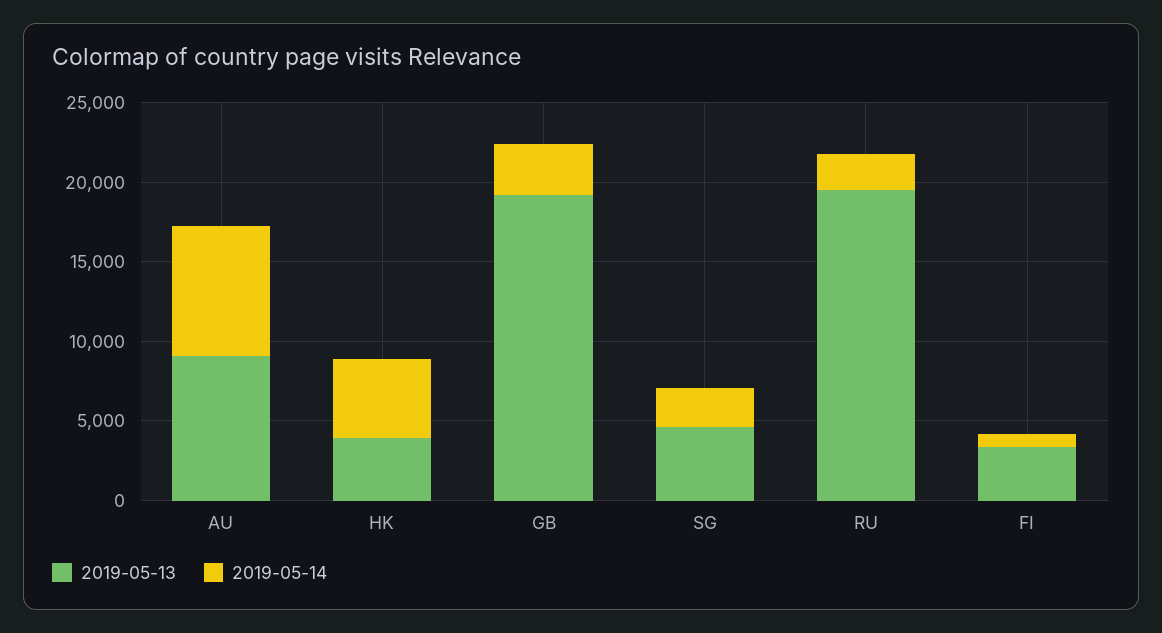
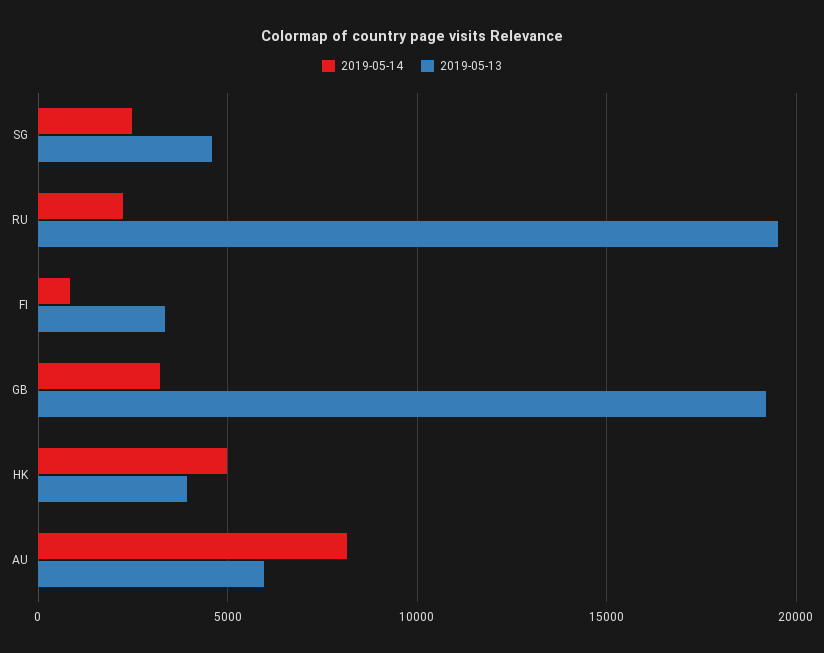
2019-05-13, AU: 9000 -> 6000

